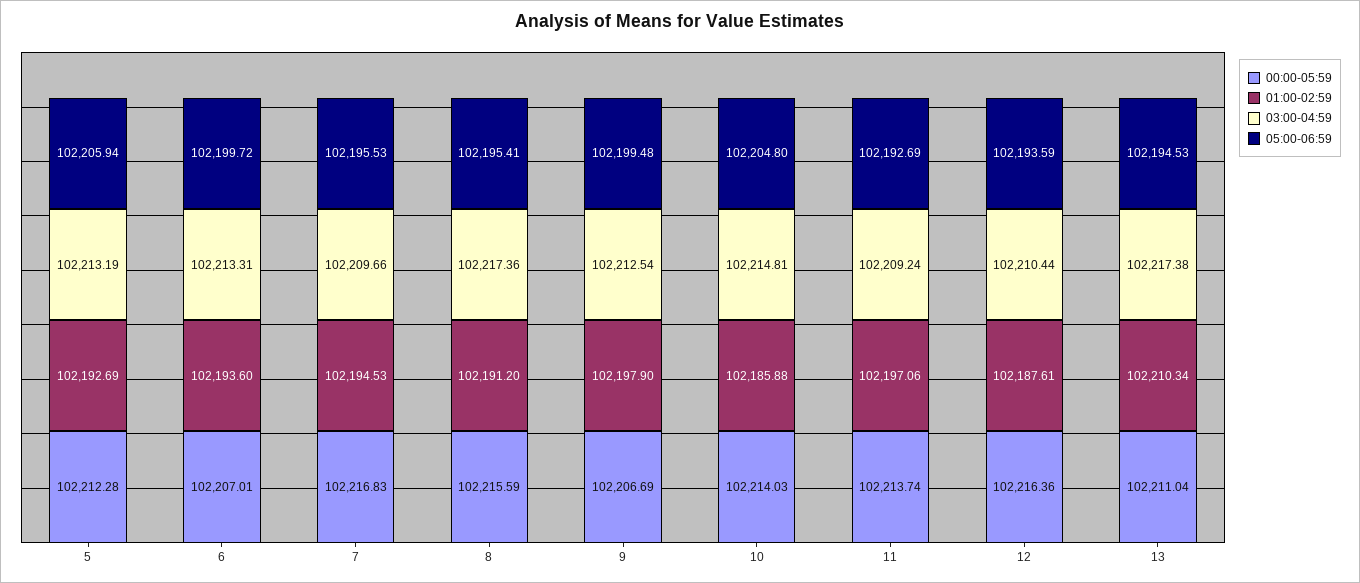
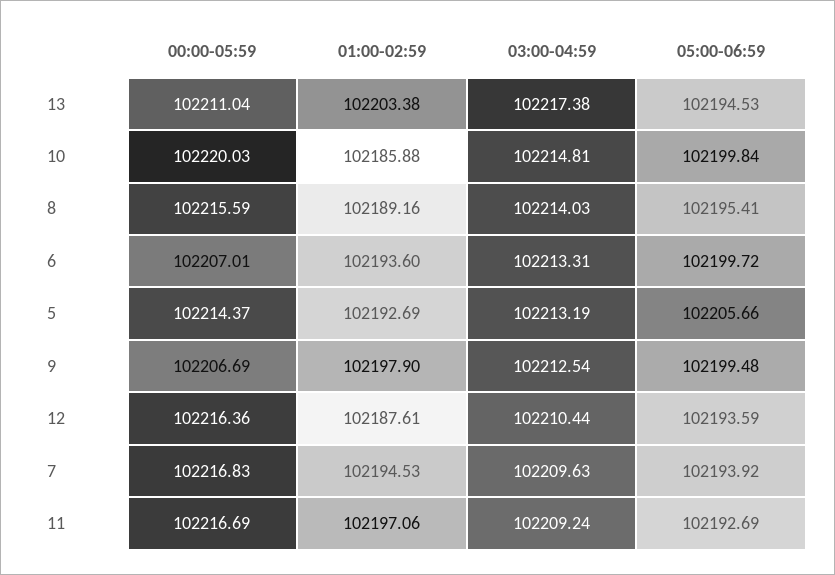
00:00-05:59, 5: 102212.28 -> 102214.37
05:00-06:59, 5: 102205.94 -> 102205.66
03:00-04:59, 7: 102209.66 -> 102209.63
05:00-06:59, 7: 102195.53 -> 102193.92
01:00-02:59, 8: 102191.2 -> 102189.16
03:00-04:59, 8: 102217.36 -> 102214.03
00:00-05:59, 10: 102214.03 -> 102220.03
05:00-06:59, 10: 102204.8 -> 102199.84
00:00-05:59, 11: 102213.74 -> 102216.69
01:00-02:59, 13: 102210.34 -> 102203.38

